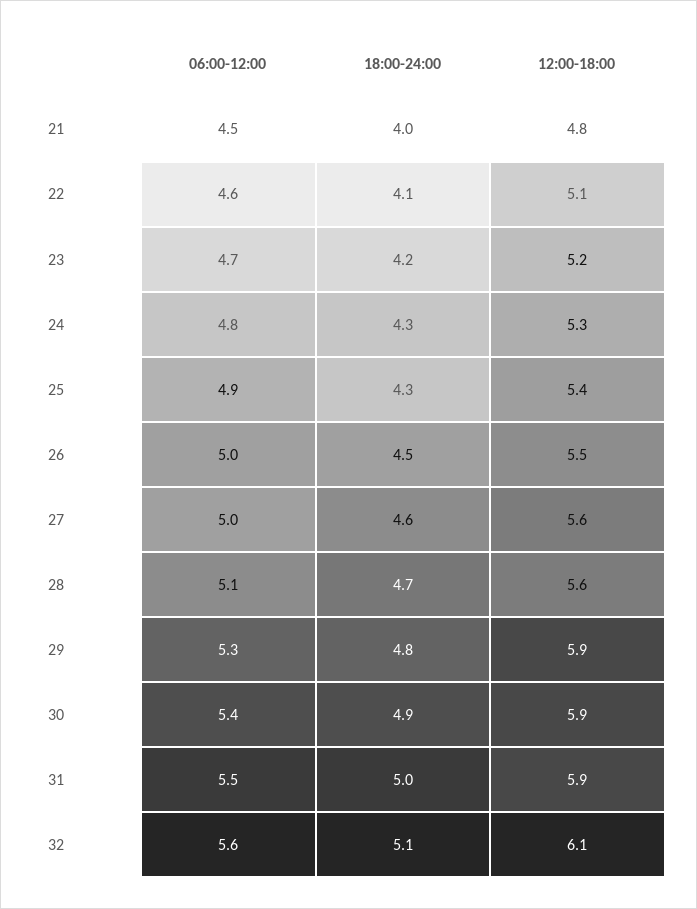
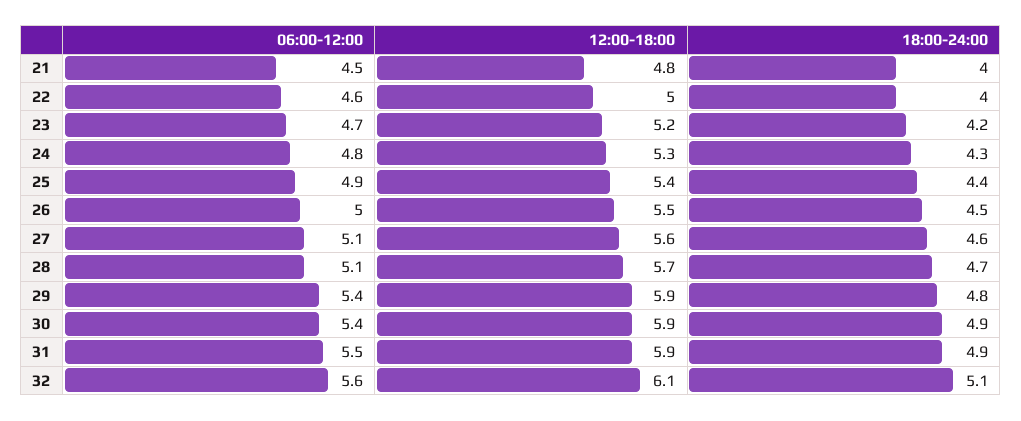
18:00-24:00, 22: 4.1 -> 4
12:00-18:00, 22: 5.1 -> 5
18:00-24:00, 25: 4.3 -> 4.4
06:00-12:00, 27: 5 -> 5.1
12:00-18:00, 28: 5.6 -> 5.7
06:00-12:00, 29: 5.3 -> 5.4
18:00-24:00, 31: 5 -> 4.9

